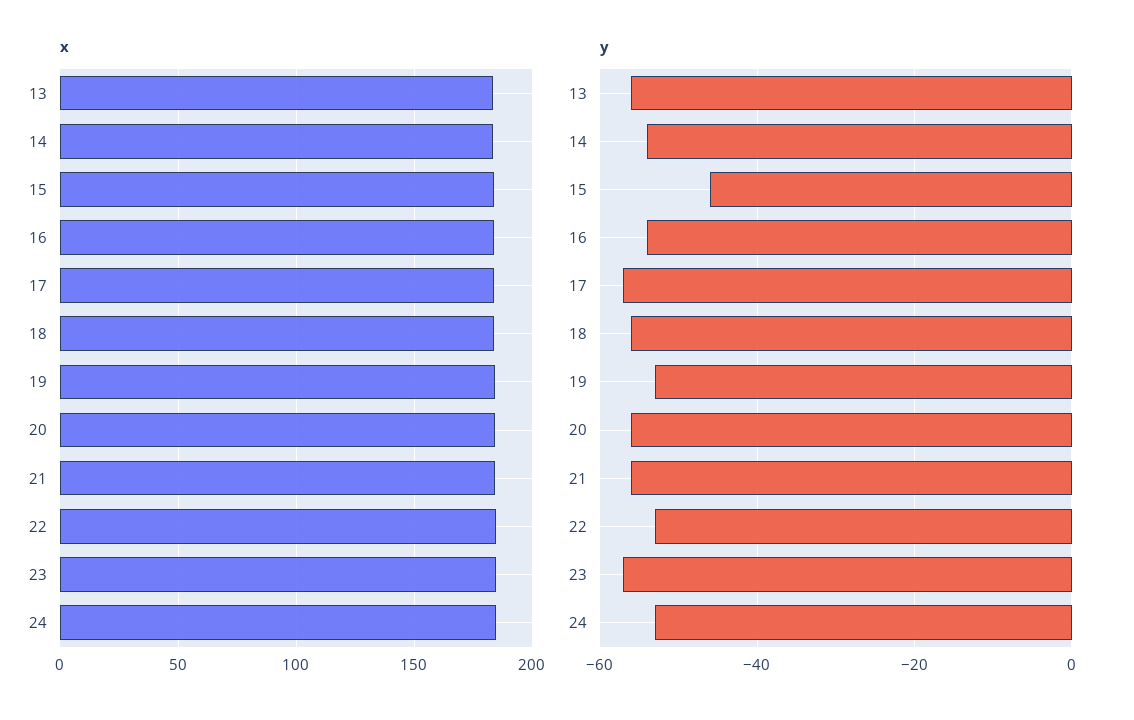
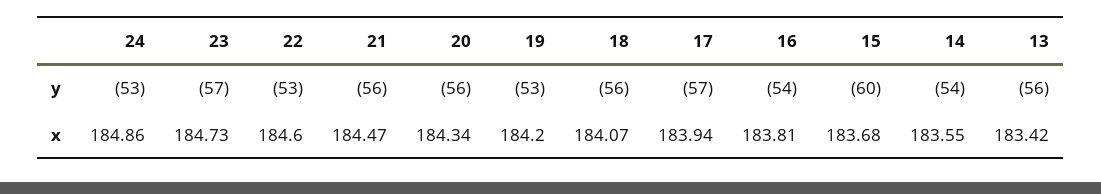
y, 15: -45 -> -60

